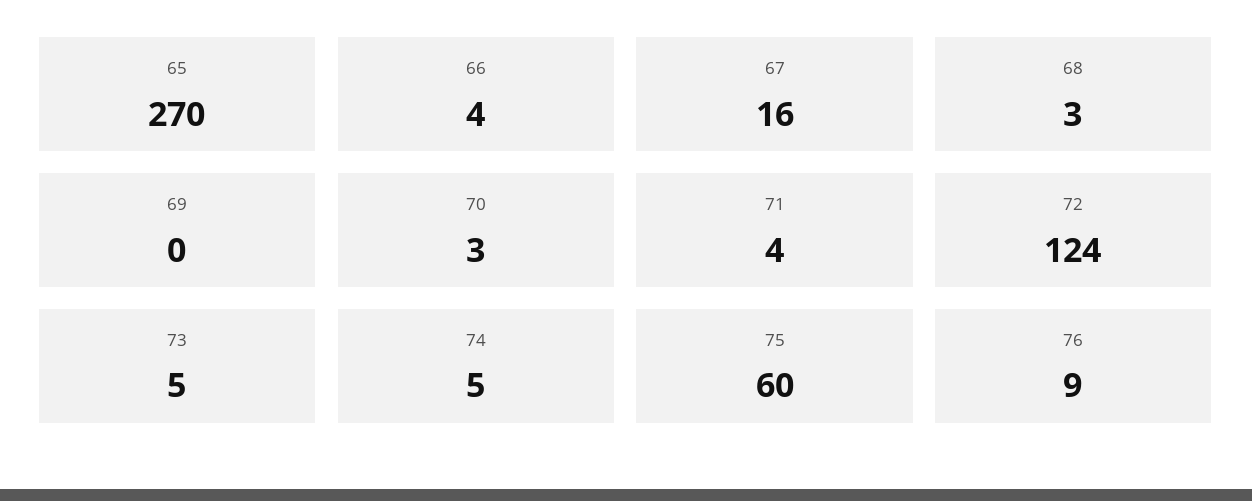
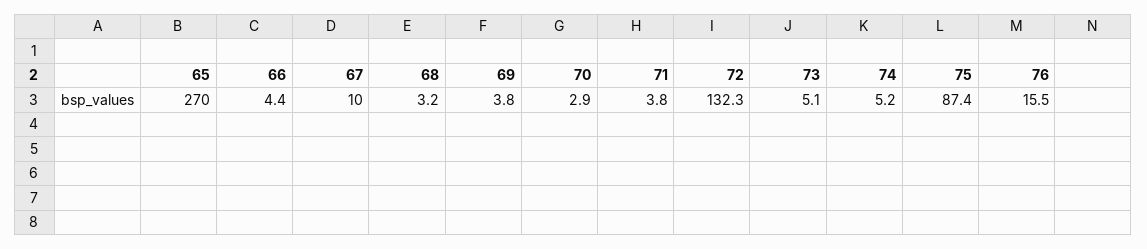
67: 16 -> 10
69: 0 -> 3.8
72: 124 -> 132.3
75: 60 -> 87.4
76: 9 -> 15.5

